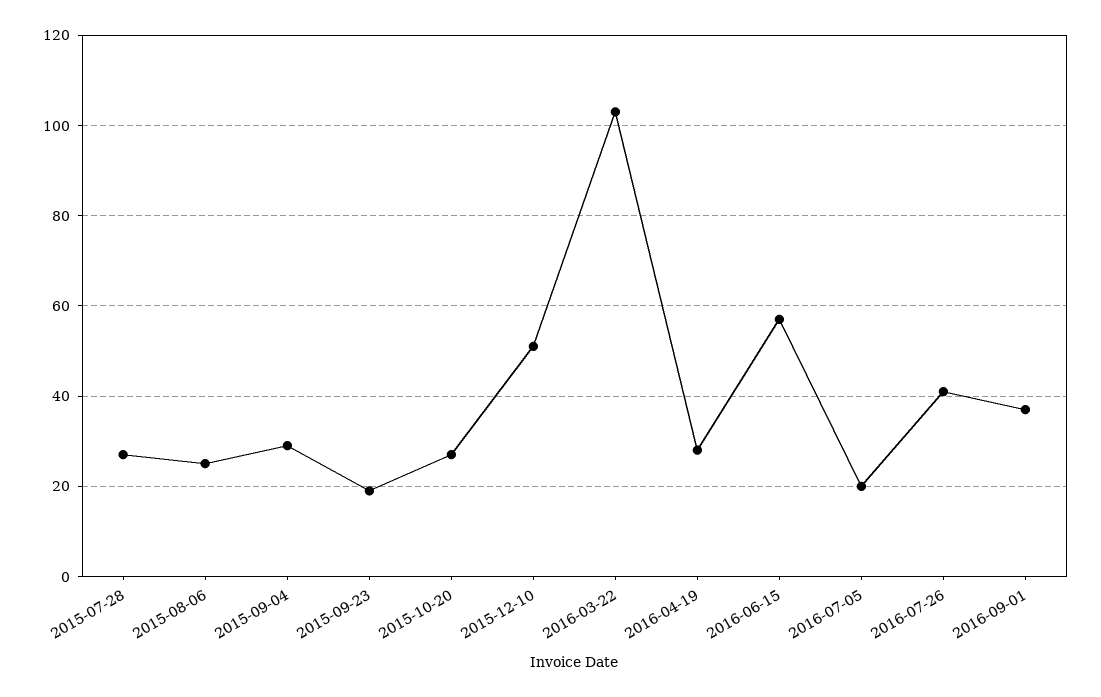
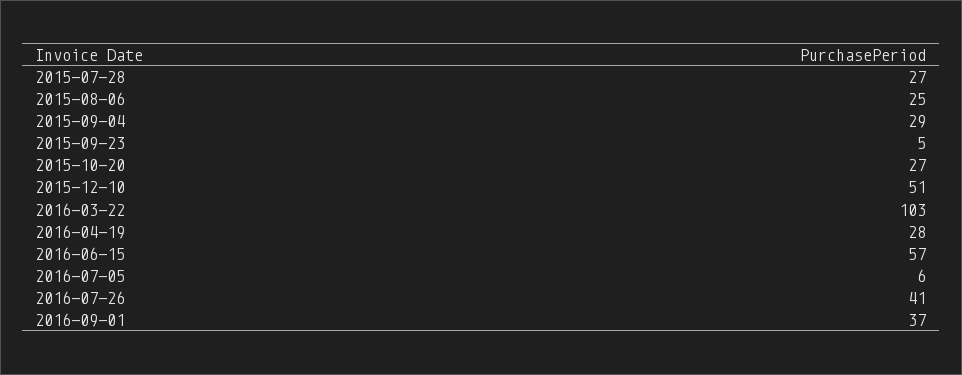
2015-09-23: 20 -> 5
2016-07-05: 20 -> 6

